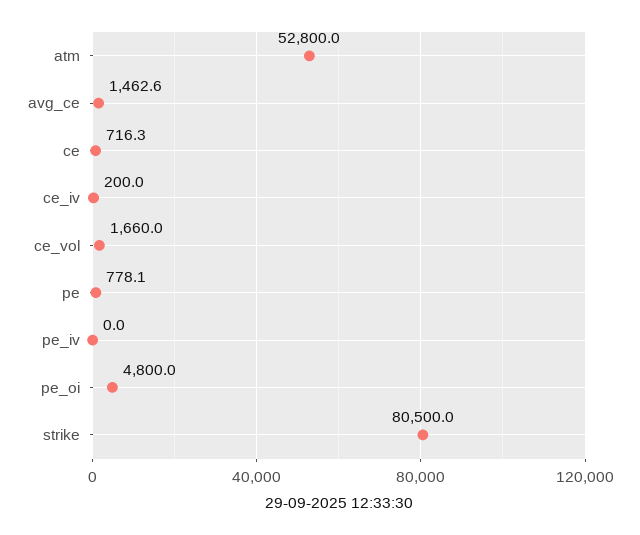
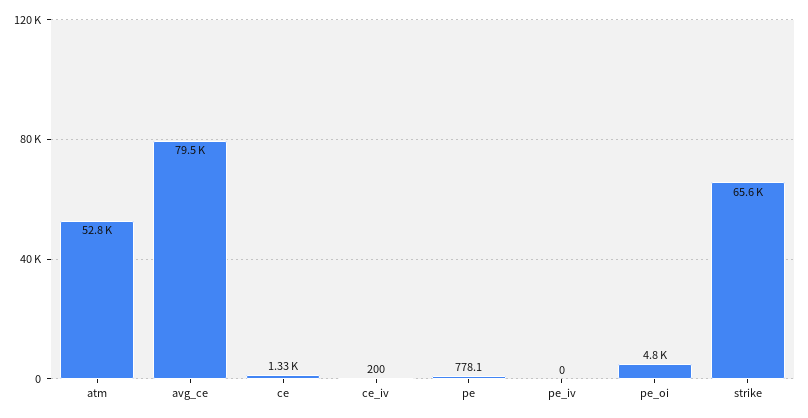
avg_ce: 1462.6 -> 79500
ce: 716.3 -> 1330
ce_vol: 1660 -> none
strike: 80500 -> 65600

